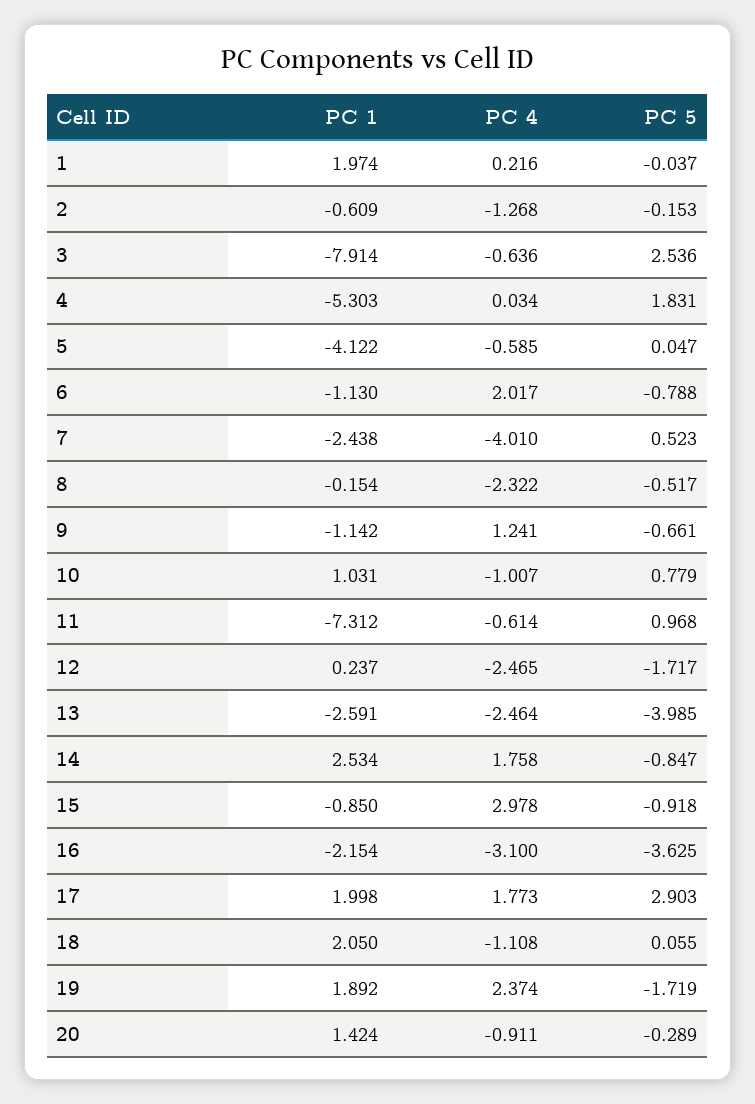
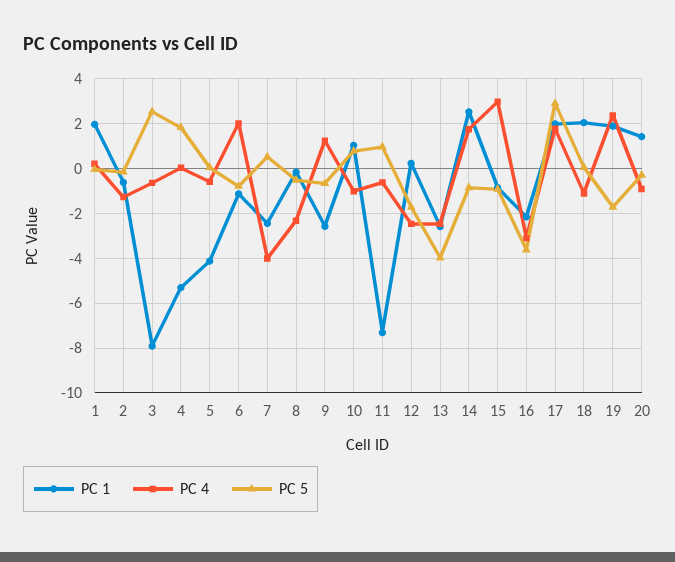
PC 1, 9: -1.142 -> -2.5

